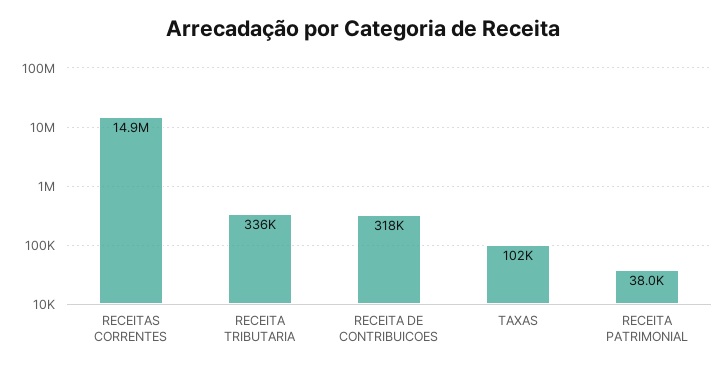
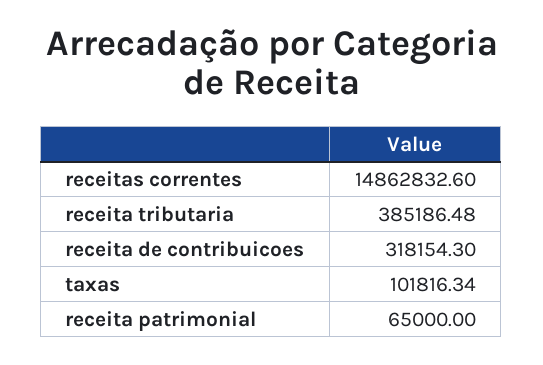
RECEITA TRIBUTARIA: 336000 -> 385186.48
RECEITA PATRIMONIAL: 38000 -> 65000

